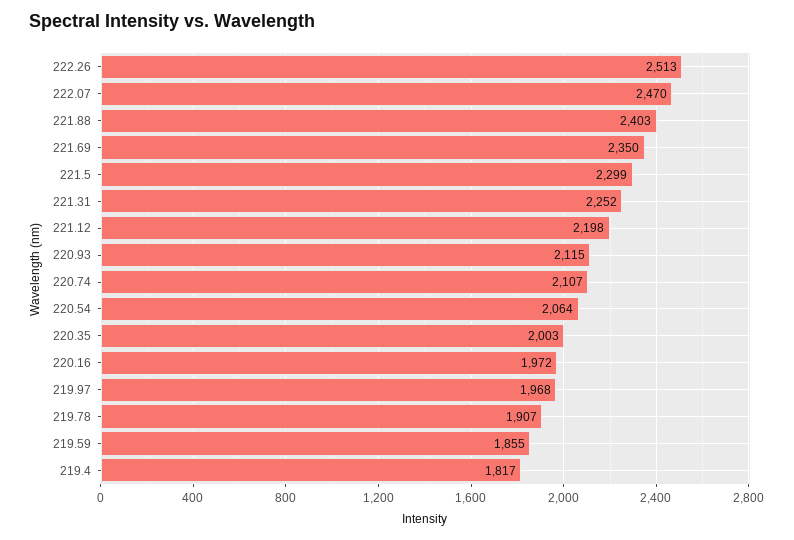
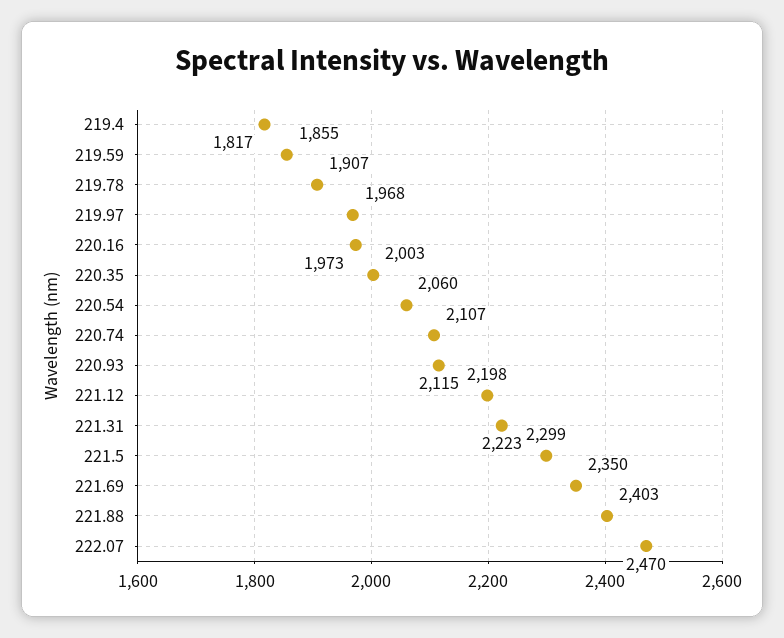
222.26: 2513 -> none
221.31: 2252 -> 2223
220.54: 2064 -> 2060
220.16: 1972 -> 1973

